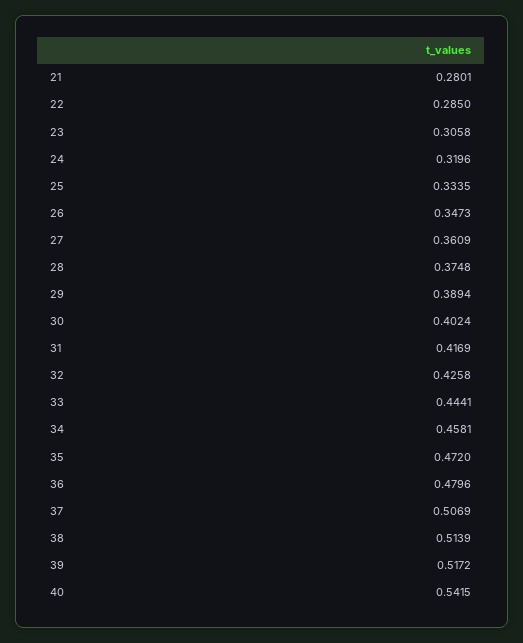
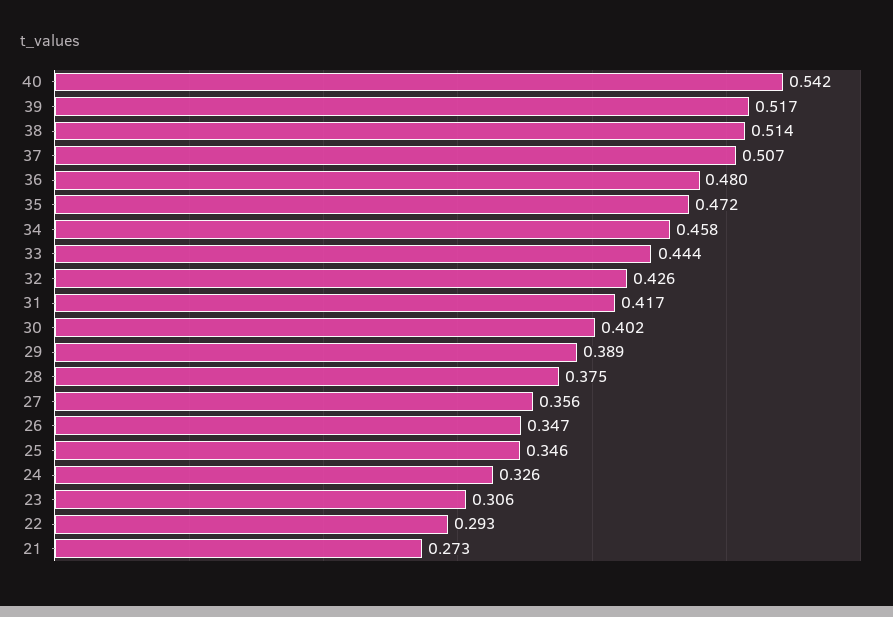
21: 0.2801 -> 0.273
22: 0.285 -> 0.293
24: 0.3196 -> 0.326
25: 0.3335 -> 0.346
27: 0.3609 -> 0.356

